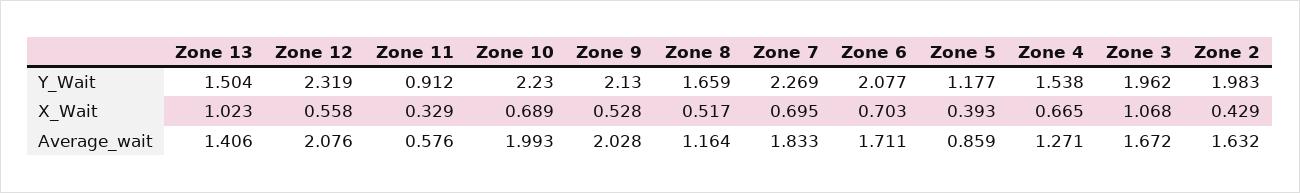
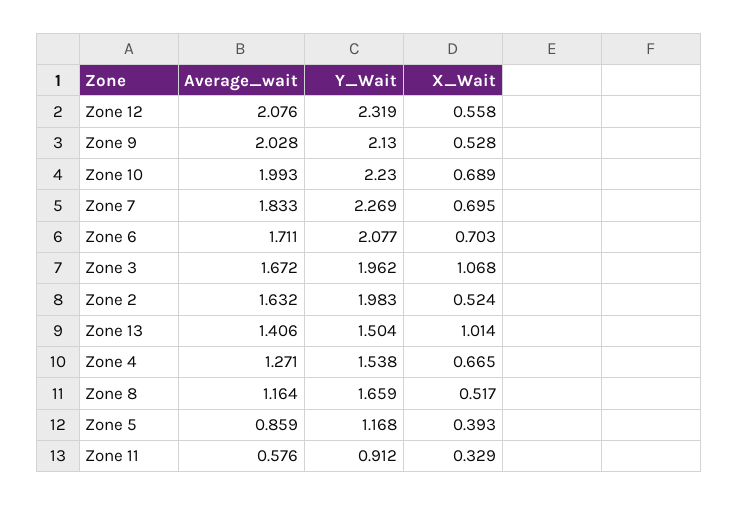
Zone 5, Y_Wait: 1.177 -> 1.168
Zone 13, X_Wait: 1.023 -> 1.014
Zone 2, X_Wait: 0.429 -> 0.524

